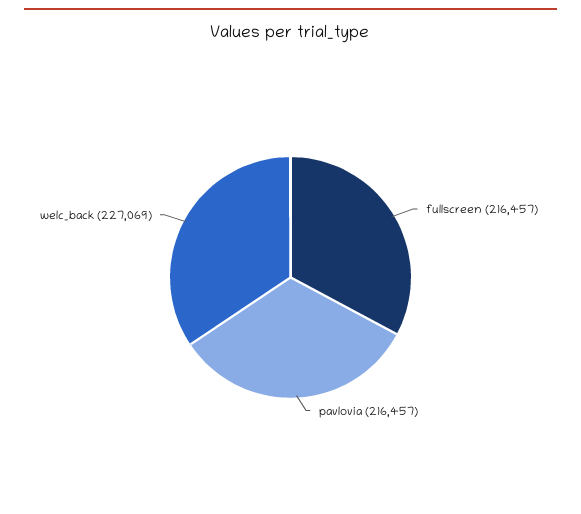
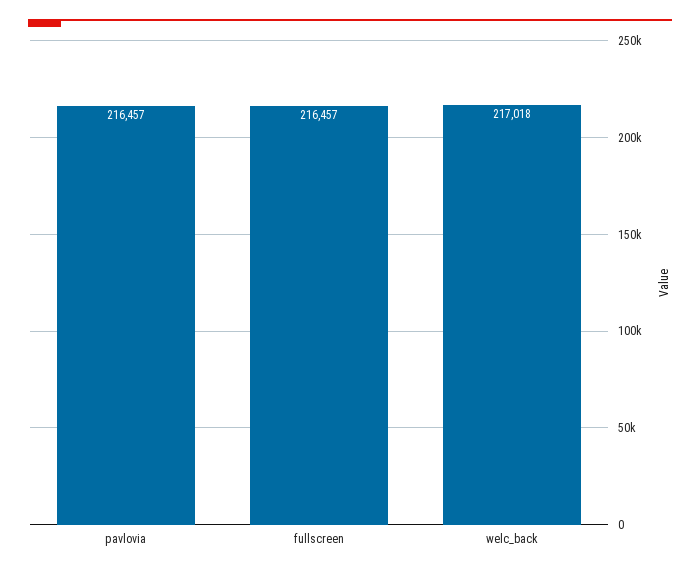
welc_back: 227069 -> 217018

